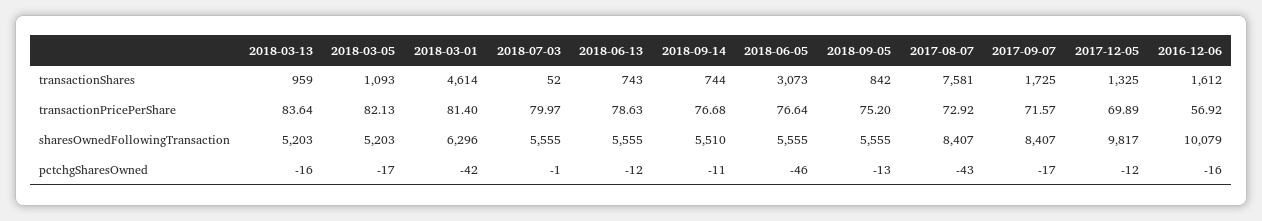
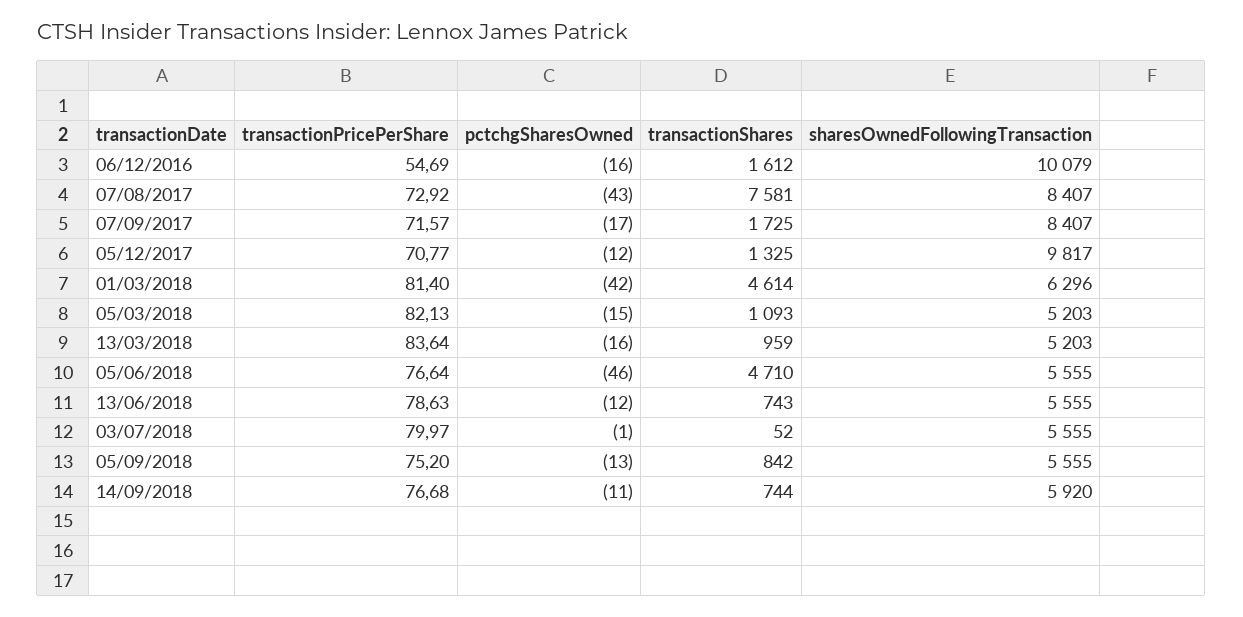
2018-06-05, transactionShares: 3073 -> 4710
2017-12-05, transactionPricePerShare: 69.89 -> 70.77
2016-12-06, transactionPricePerShare: 56.92 -> 54.69
2018-09-14, sharesOwnedFollowingTransaction: 5510 -> 5920
2018-03-05, pctchgSharesOwned: -17 -> -15

